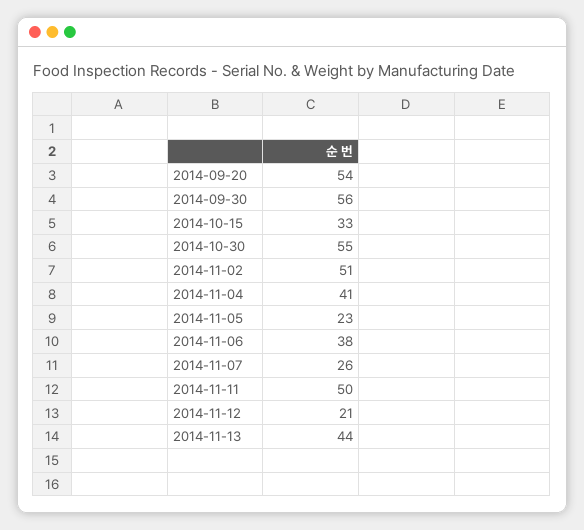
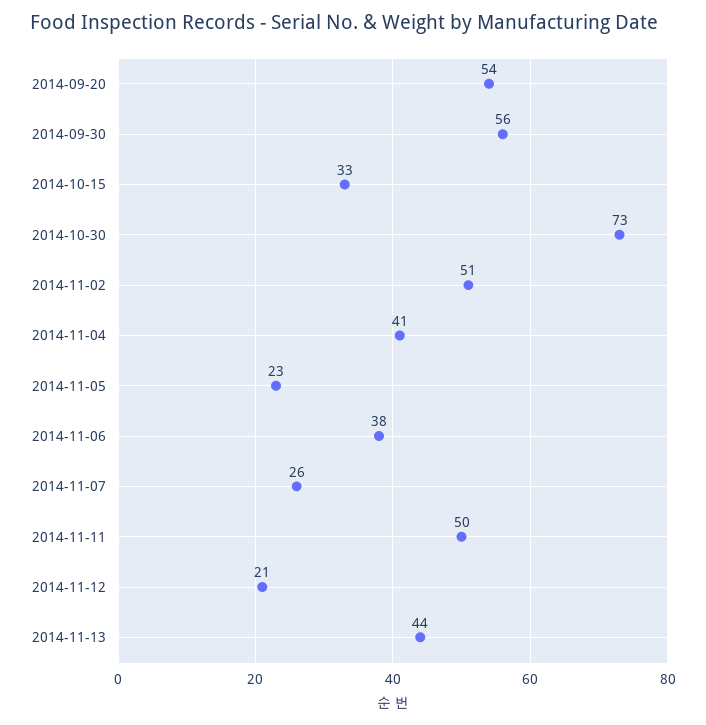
2014-10-30: 55 -> 73

